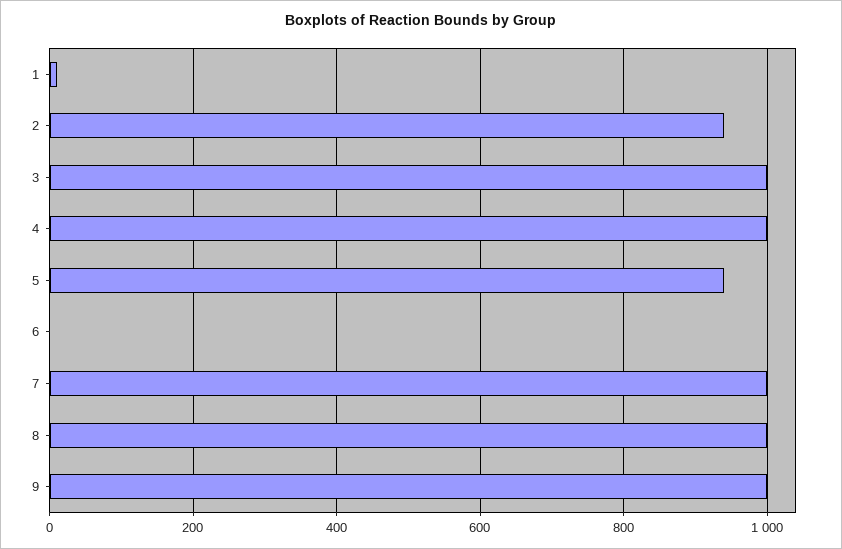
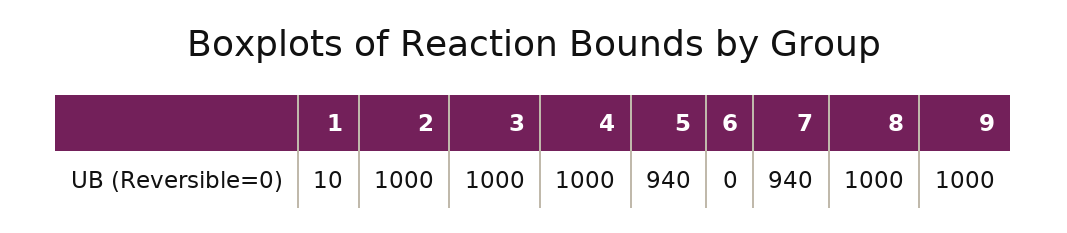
2: 940 -> 1000
7: 1000 -> 940

